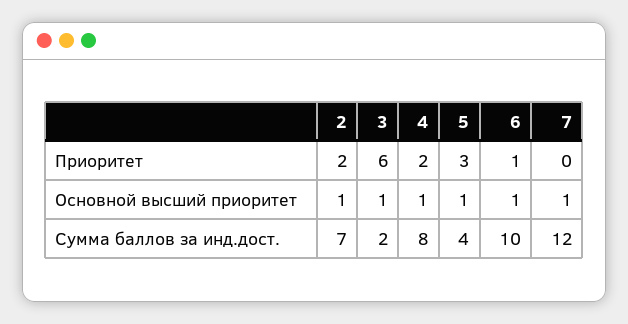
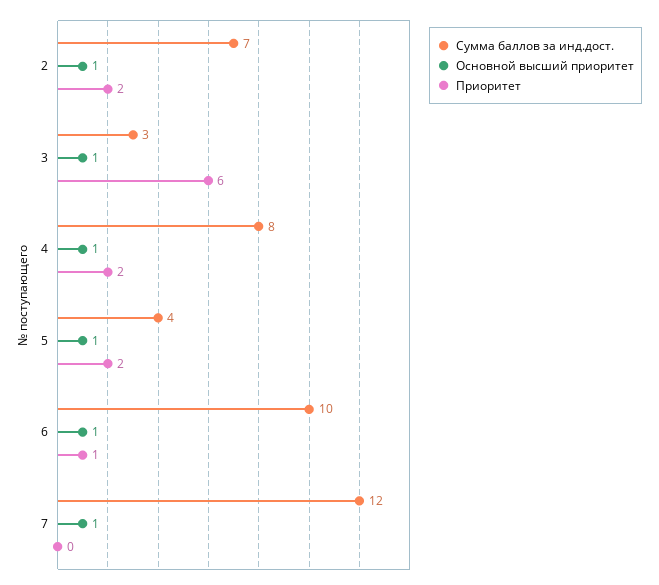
Приоритет, 5: 3 -> 2
Сумма баллов за инд.дост., 3: 2 -> 3

